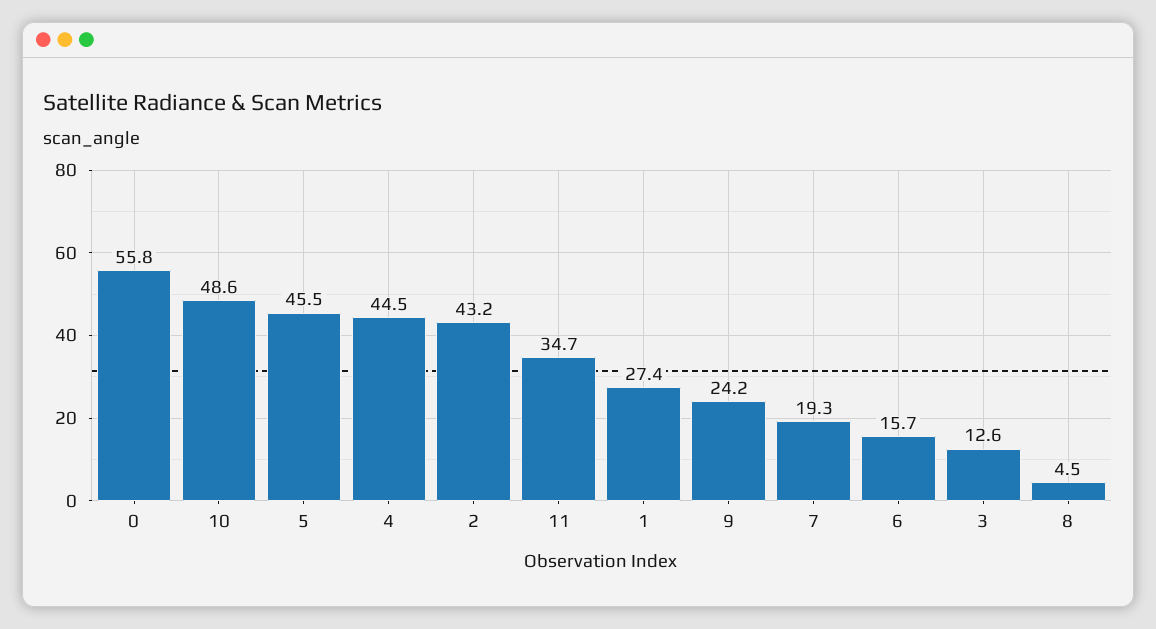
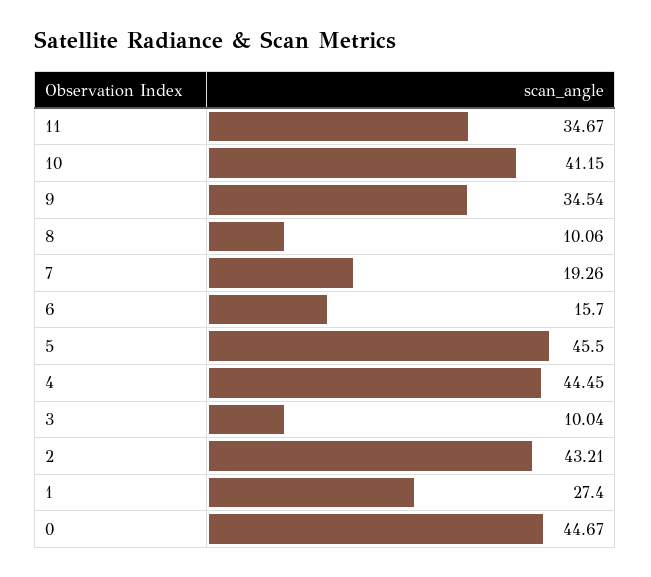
0: 55.8 -> 44.67
10: 48.6 -> 41.15
9: 24.2 -> 34.54
3: 12.6 -> 10.04
8: 4.5 -> 10.06

